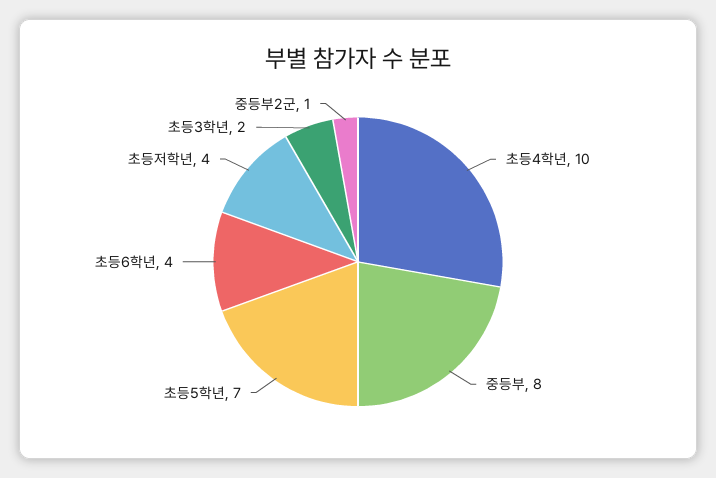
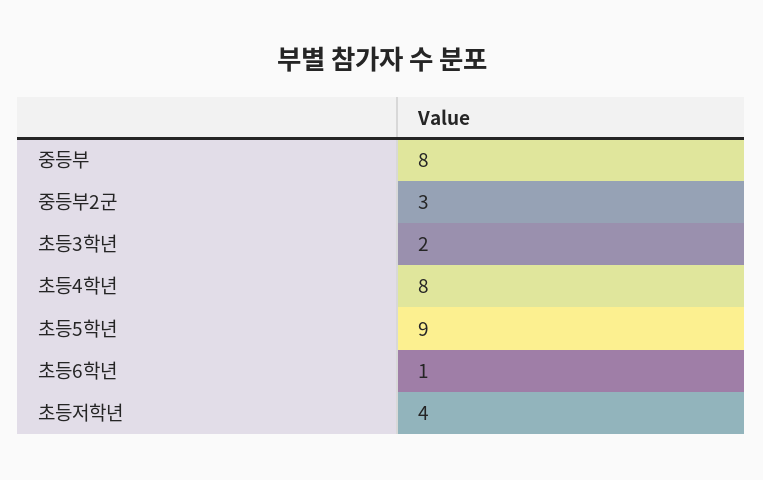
초등4학년: 10 -> 8
초등5학년: 7 -> 9
초등6학년: 4 -> 1
중등부2군: 1 -> 3

